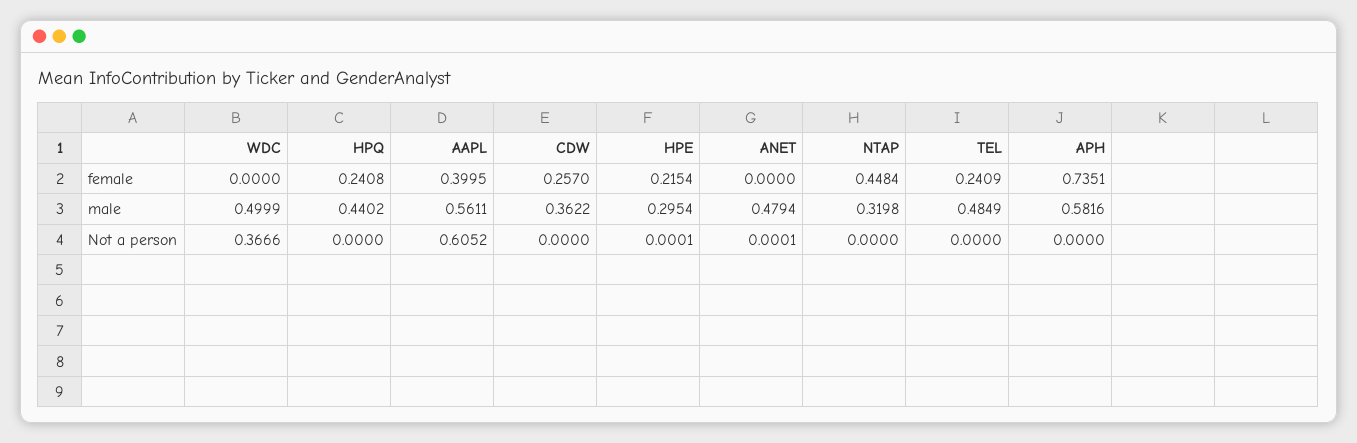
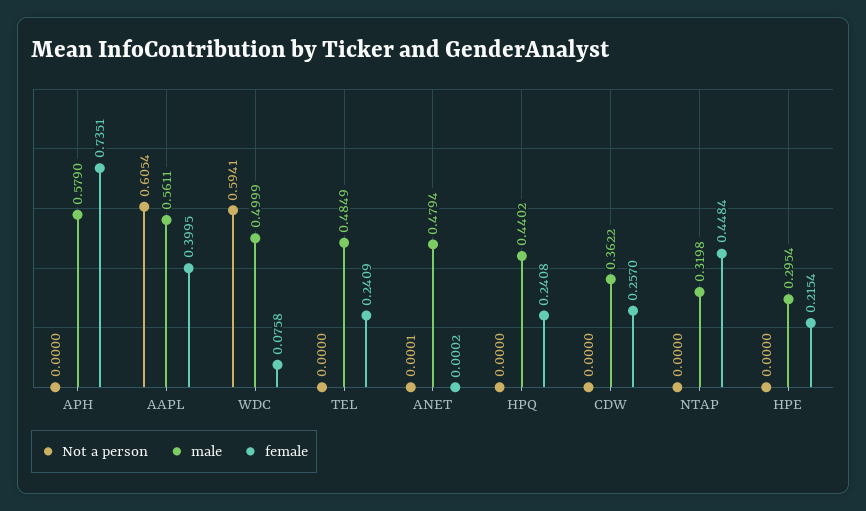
female, WDC: 0 -> 0.0758
female, ANET: 0 -> 0.0002
male, APH: 0.5816 -> 0.579
Not a person, WDC: 0.3666 -> 0.5941
Not a person, AAPL: 0.6052 -> 0.6054
Not a person, HPE: 0.0001 -> 0

